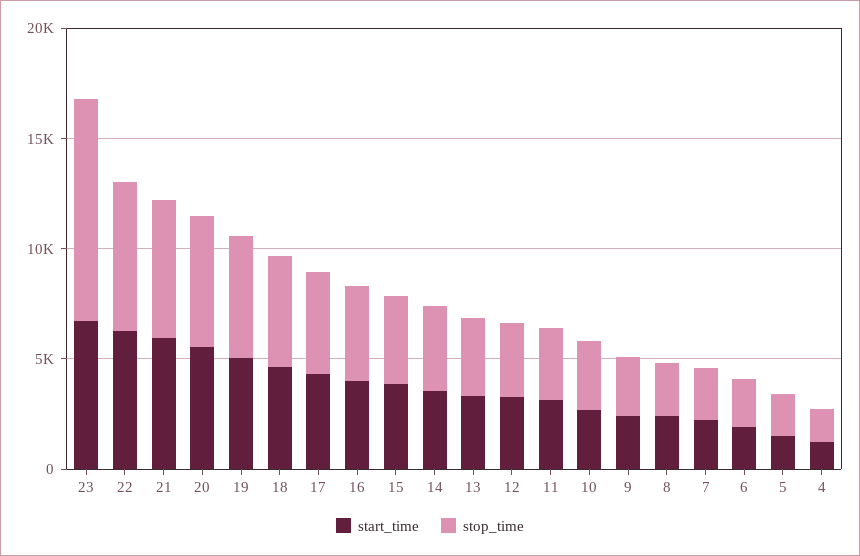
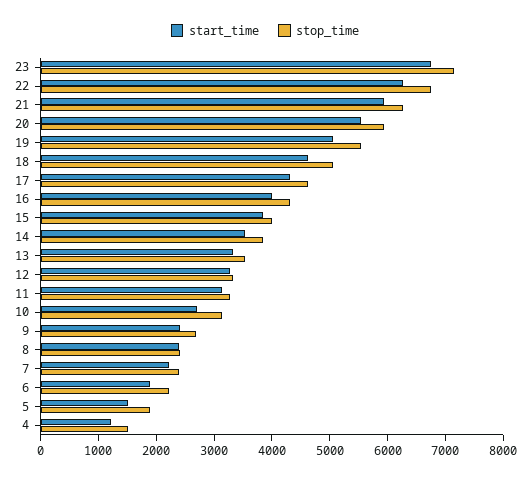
stop_time, 23: 10000 -> 7200

